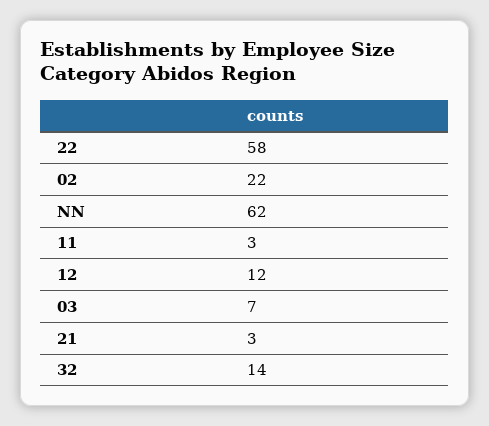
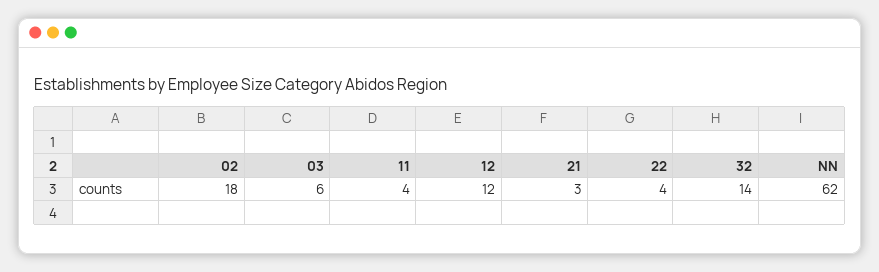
22: 58 -> 4
02: 22 -> 18
11: 3 -> 4
03: 7 -> 6

